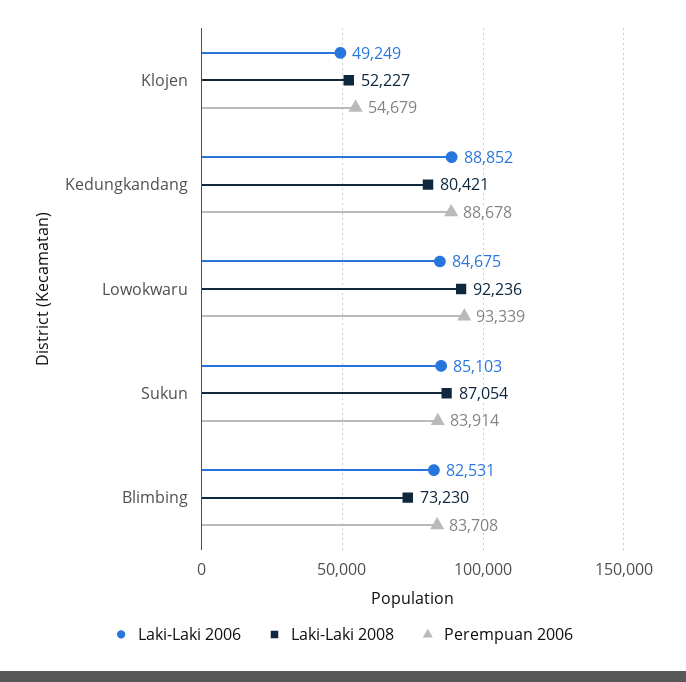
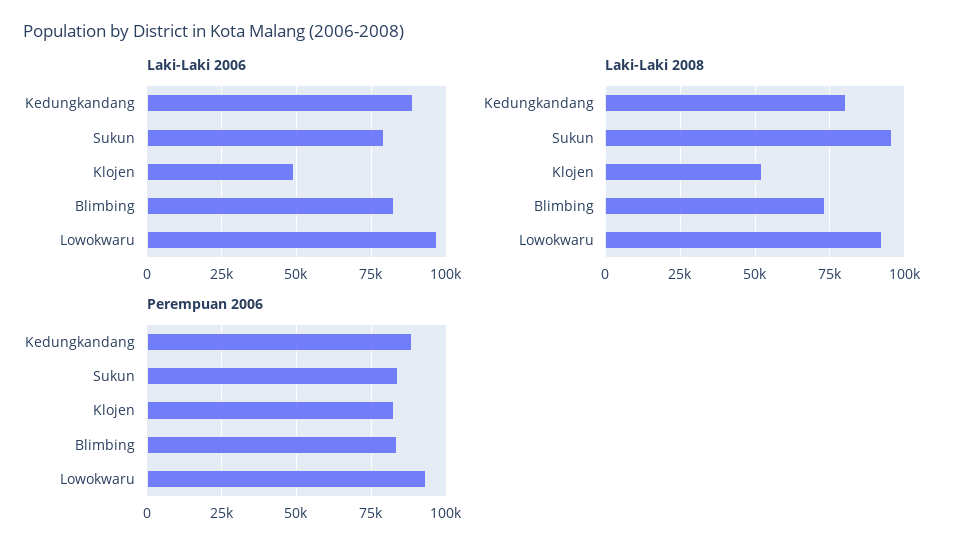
Perempuan 2006, Klojen: 54679 -> 82500
Laki-Laki 2006, Lowokwaru: 84675 -> 97500
Laki-Laki 2006, Sukun: 85103 -> 80000
Laki-Laki 2008, Sukun: 87054 -> 95000

